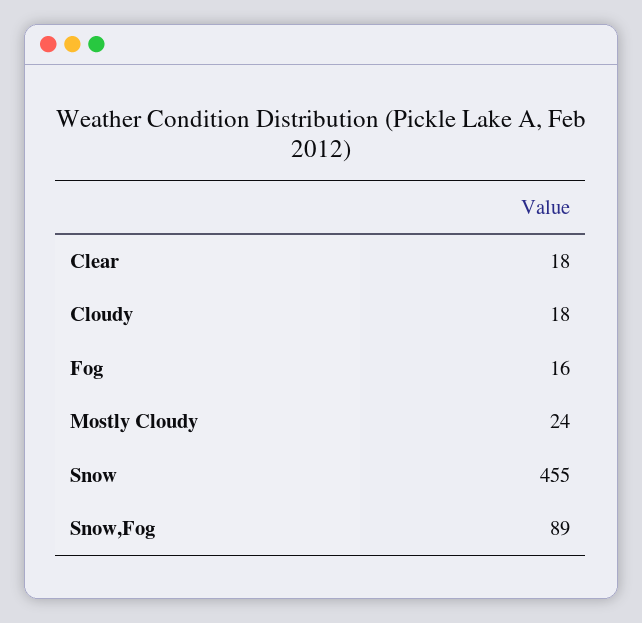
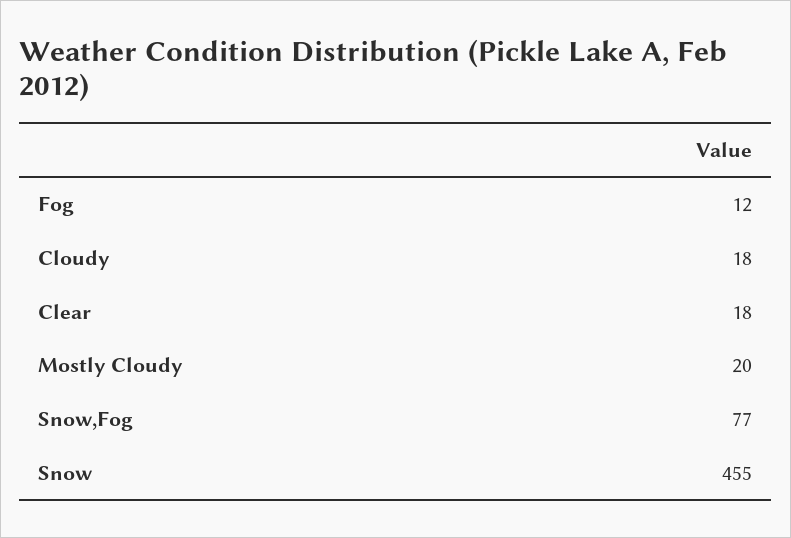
Fog: 16 -> 12
Mostly Cloudy: 24 -> 20
Snow,Fog: 89 -> 77

